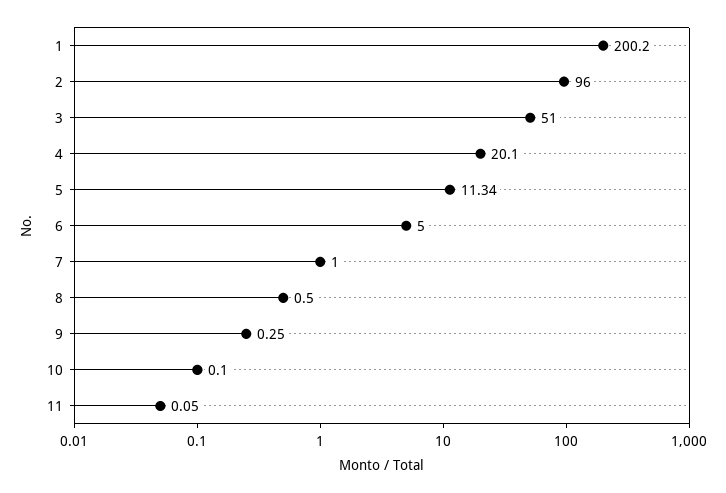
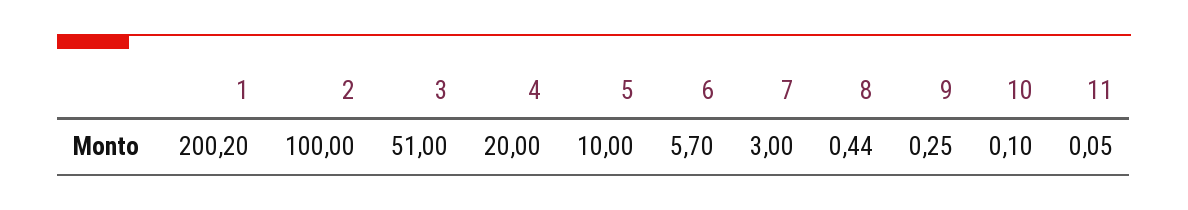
2: 96 -> 100
4: 20.1 -> 20
5: 11.34 -> 10
6: 5 -> 5.7
7: 1 -> 3
8: 0.5 -> 0.44

